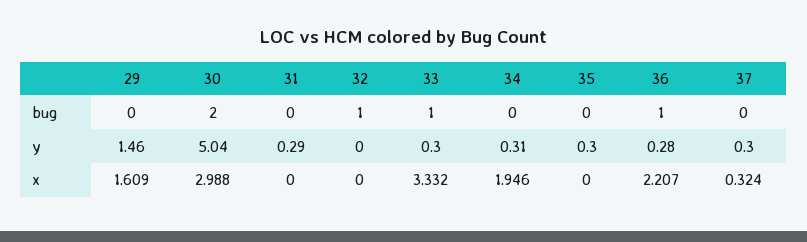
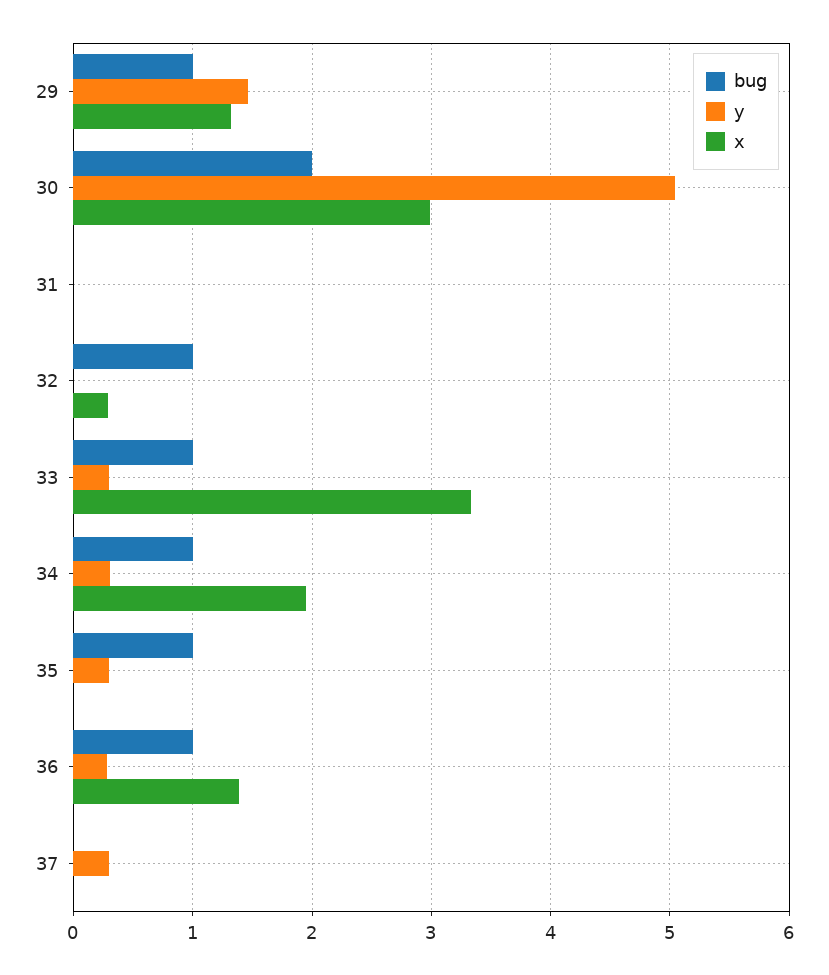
bug, 29: 0 -> 1
bug, 34: 0 -> 1
bug, 35: 0 -> 1
y, 31: 0.29 -> 0
x, 29: 1.609 -> 1.3
x, 32: 0 -> 0.3
x, 36: 2.207 -> 1.4
x, 37: 0.324 -> 0

